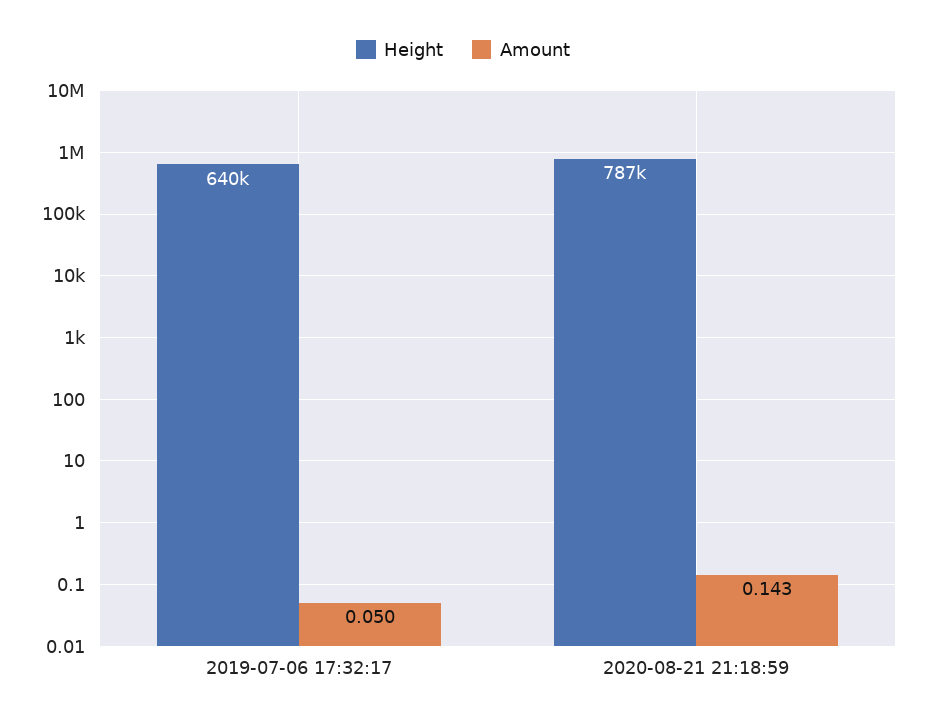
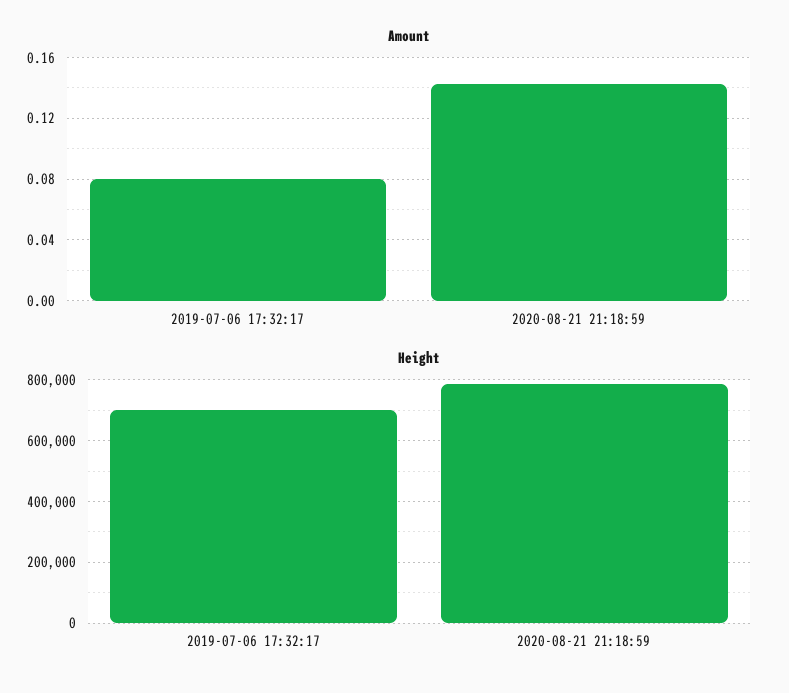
Height, 2019-07-06 17:32:17: 640000 -> 700000
Amount, 2019-07-06 17:32:17: 0.05 -> 0.08

